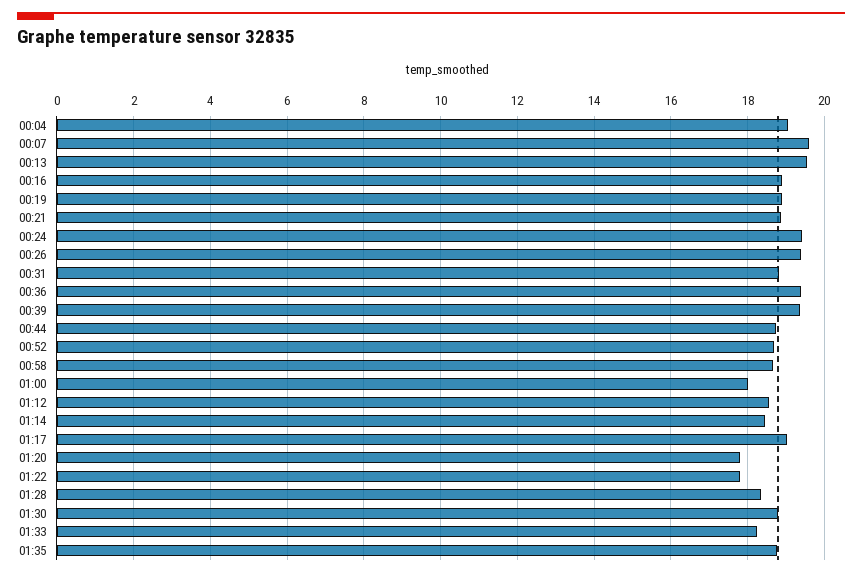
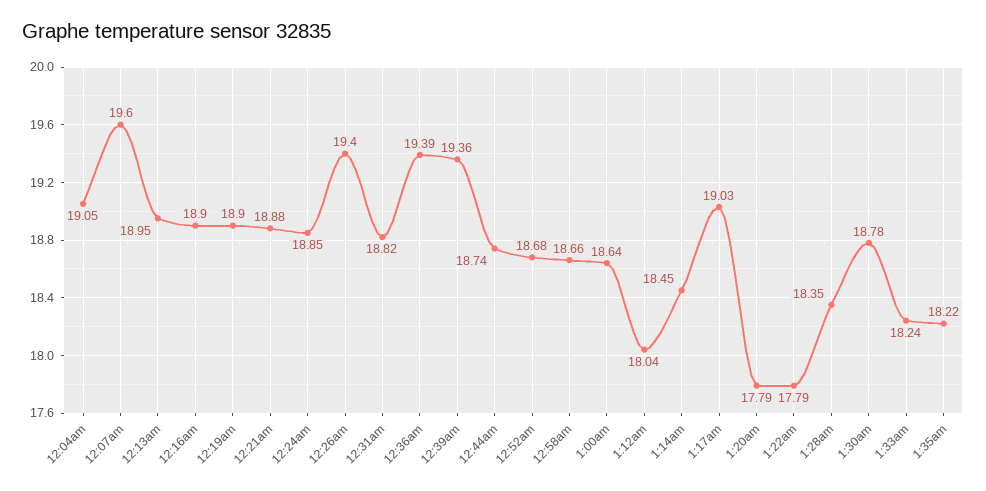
00:13: 19.6 -> 18.95
00:24: 19.4 -> 18.85
01:00: 18 -> 18.64
01:12: 18.6 -> 18.04
01:35: 18.8 -> 18.22

